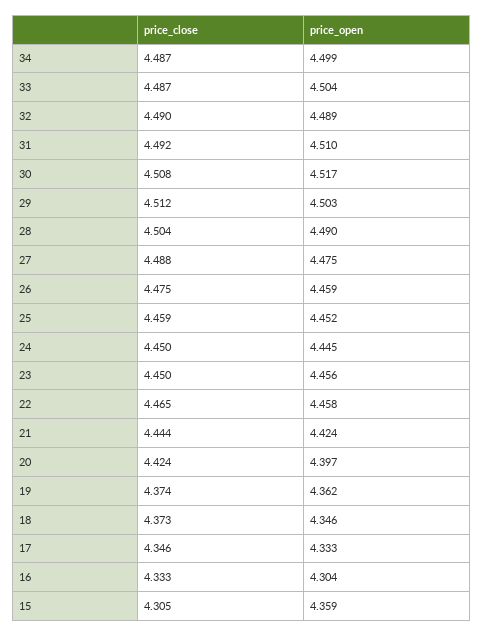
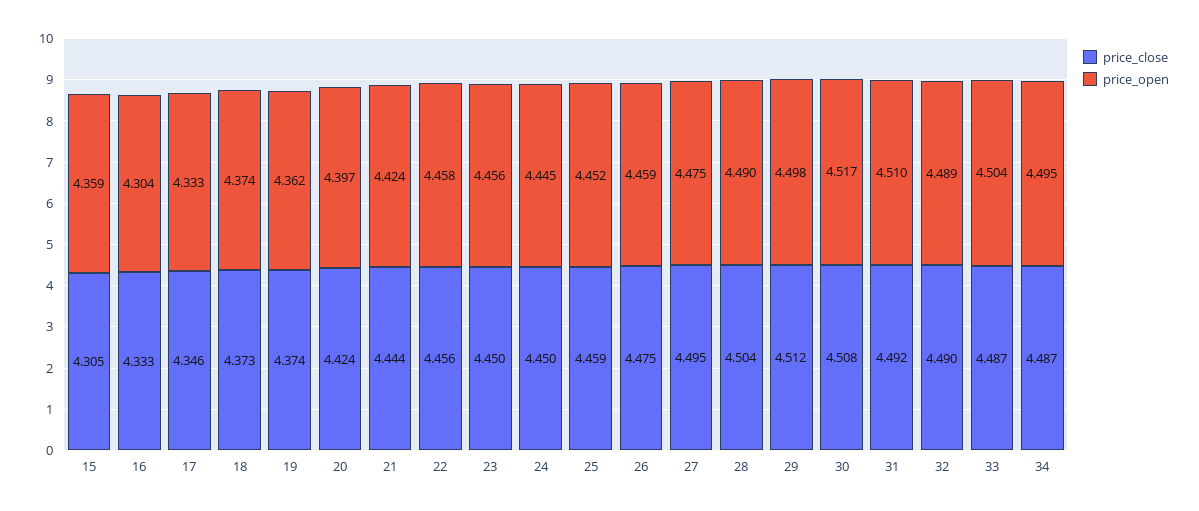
price_open, 34: 4.499 -> 4.495
price_open, 29: 4.503 -> 4.498
price_close, 27: 4.488 -> 4.495
price_close, 22: 4.465 -> 4.456
price_open, 18: 4.346 -> 4.374

